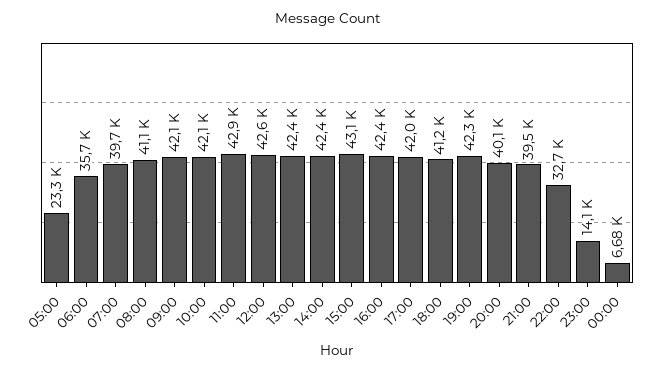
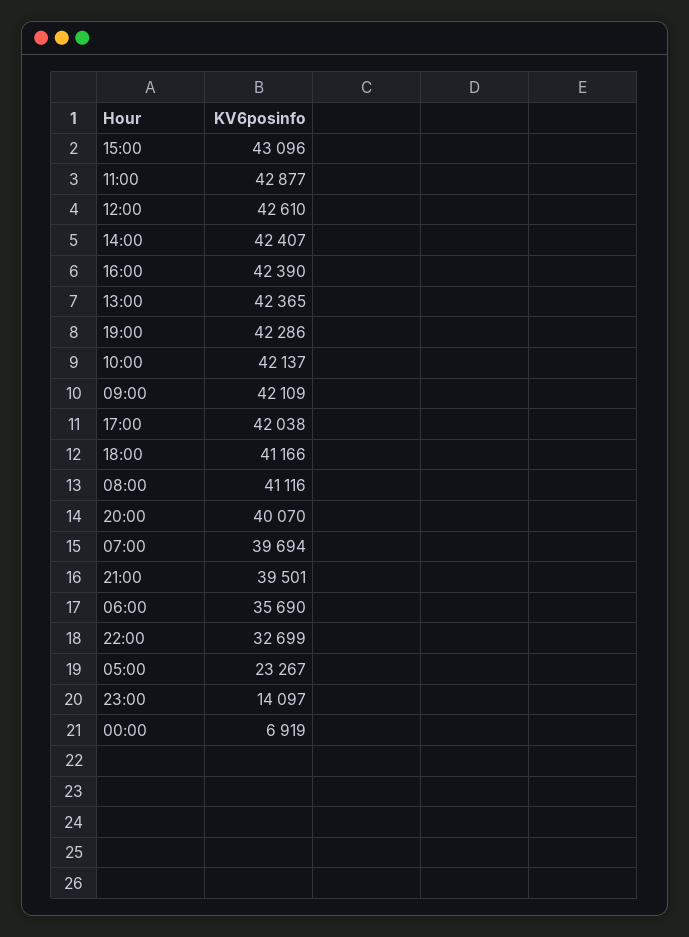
00:00: 6680 -> 6919

